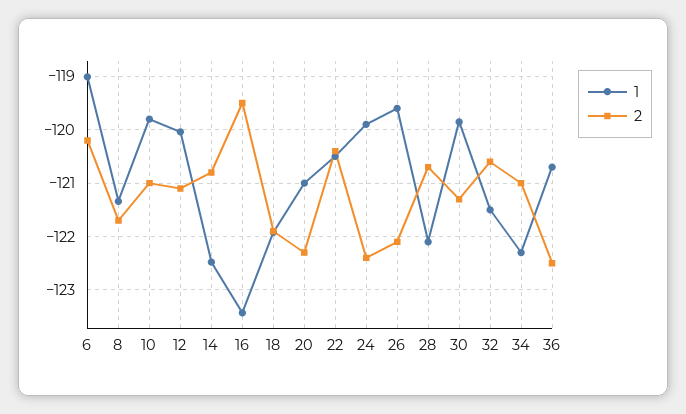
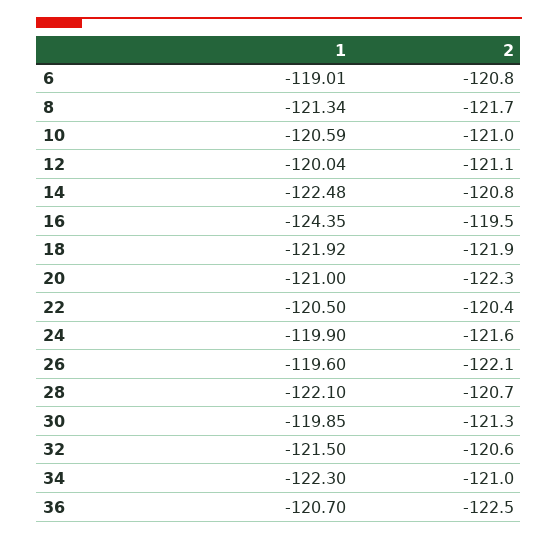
2, 6: -120.2 -> -120.8
1, 10: -119.8 -> -120.59
1, 16: -123.4 -> -124.35
2, 24: -122.4 -> -121.6

